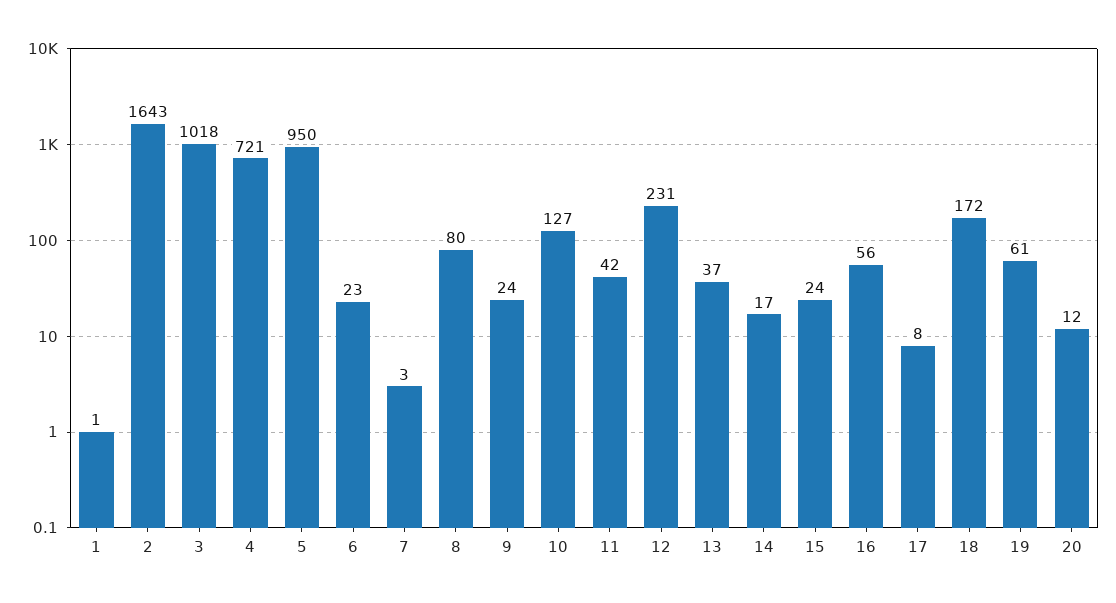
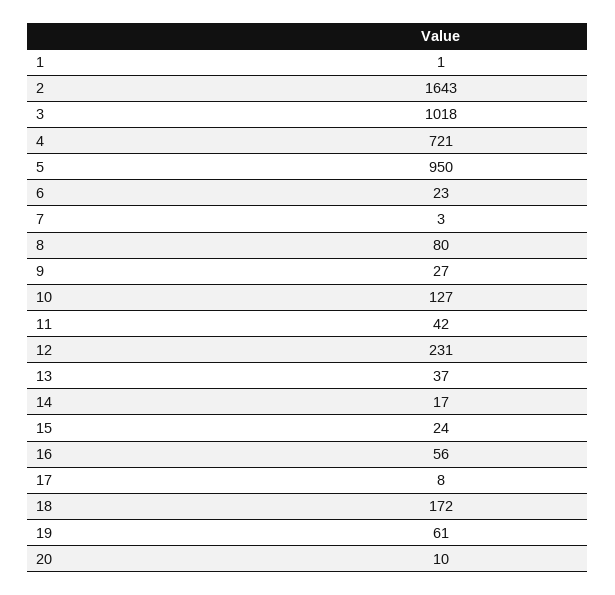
9: 24 -> 27
20: 12 -> 10

